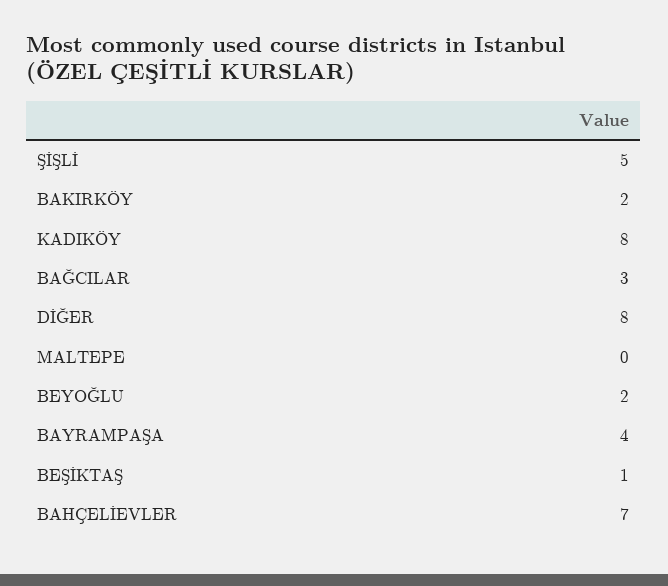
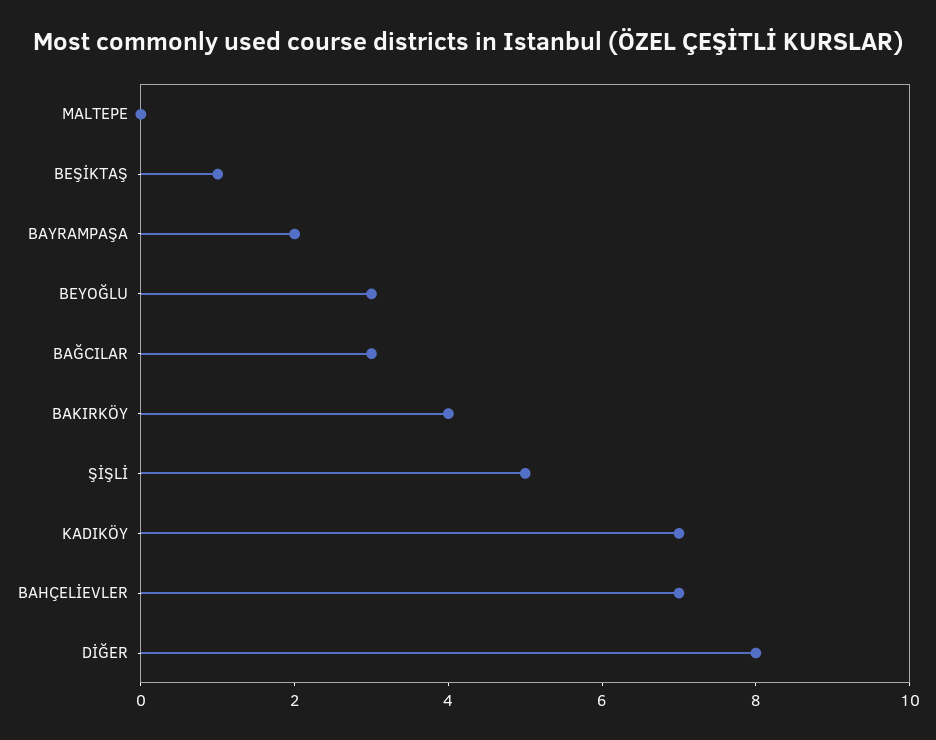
BAKIRKÖY: 2 -> 4
KADIKÖY: 8 -> 7
BEYOĞLU: 2 -> 3
BAYRAMPAŞA: 4 -> 2

